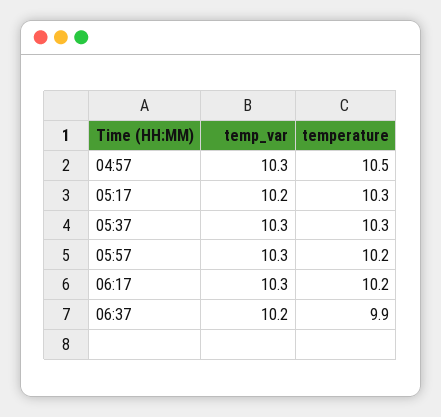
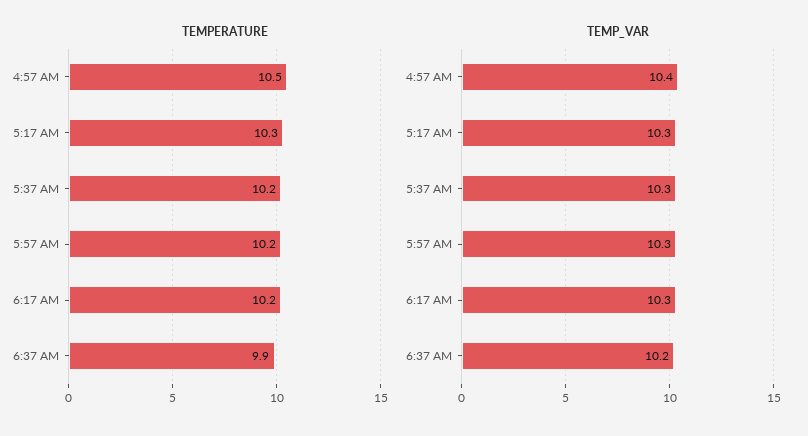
temp_var, 04:57: 10.3 -> 10.4
temp_var, 05:17: 10.2 -> 10.3
temperature, 05:37: 10.3 -> 10.2

